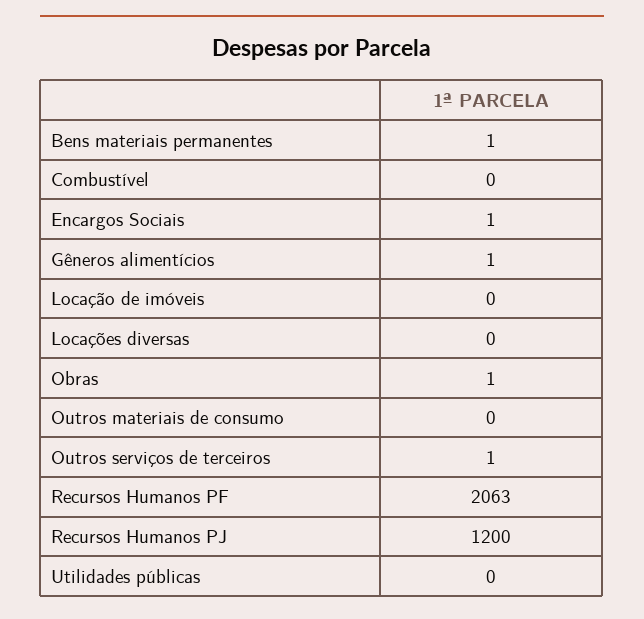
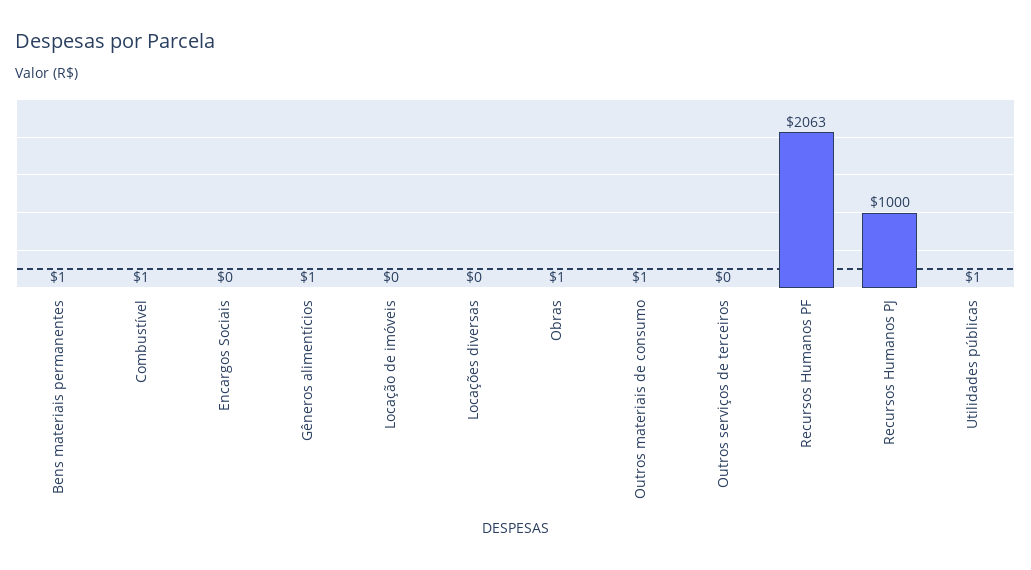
Combustível: 0 -> 1
Encargos Sociais: 1 -> 0
Outros materiais de consumo: 0 -> 1
Outros serviços de terceiros: 1 -> 0
Recursos Humanos PJ: 1200 -> 1000
Utilidades públicas: 0 -> 1

